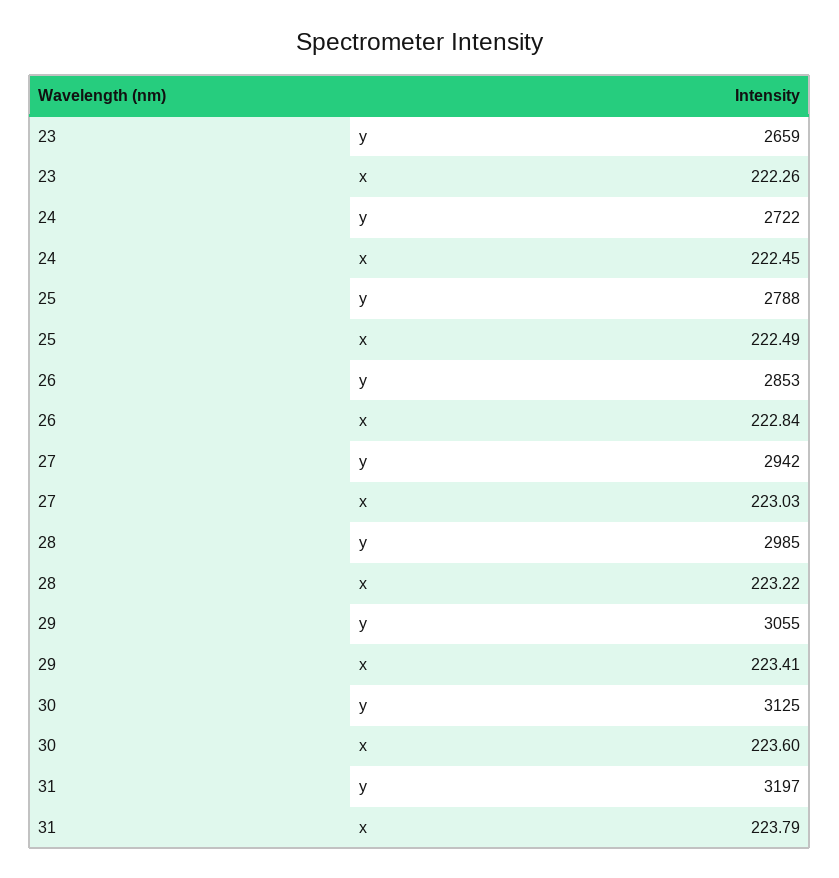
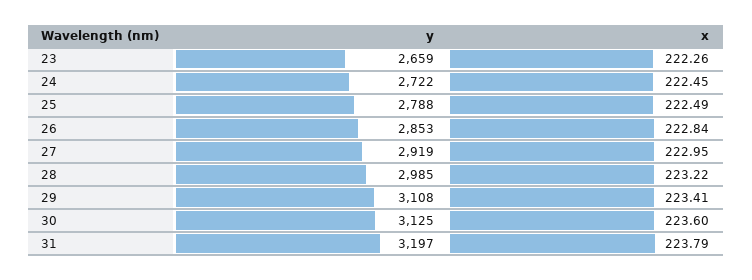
27, y: 2942 -> 2919
27, x: 223.03 -> 222.95
29, y: 3055 -> 3108

